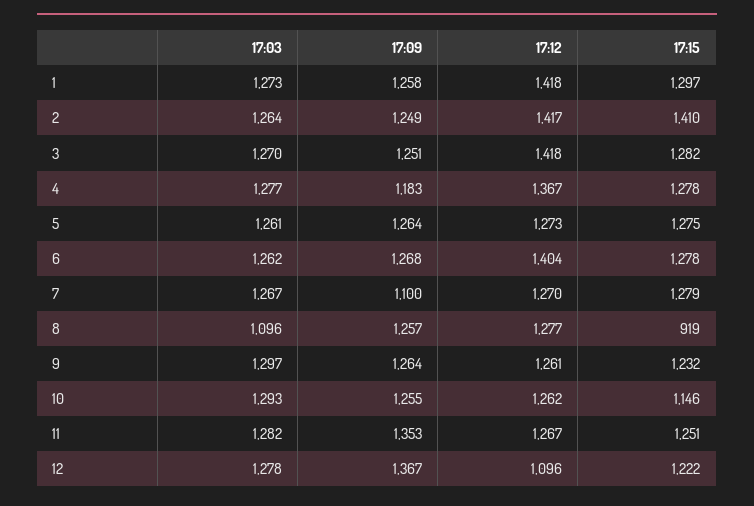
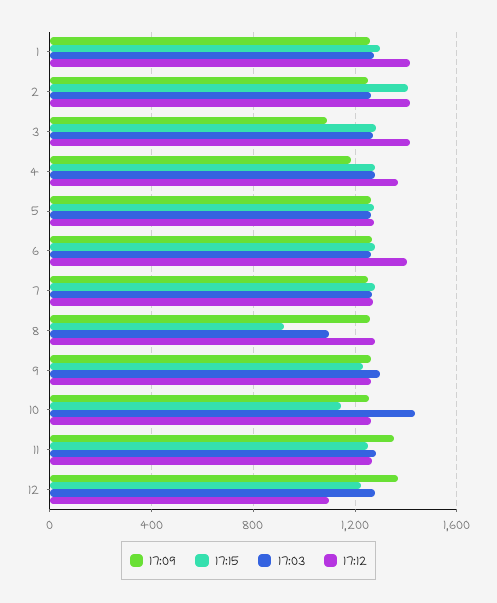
17:09, 3: 1251 -> 1100
17:09, 7: 1100 -> 1250
17:03, 10: 1293 -> 1450

